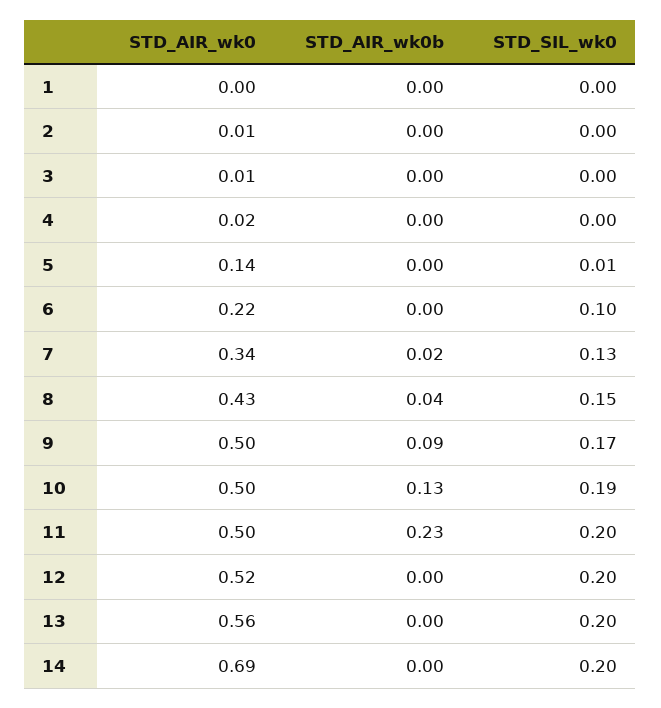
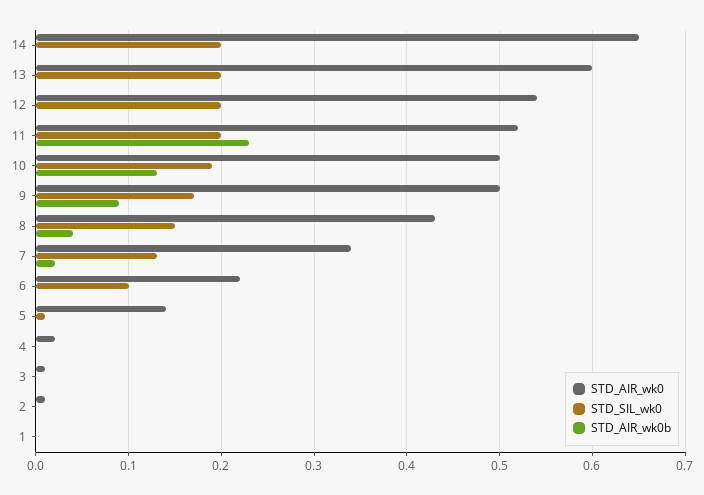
STD_AIR_wk0, 11: 0.5 -> 0.52
STD_AIR_wk0, 12: 0.52 -> 0.54
STD_AIR_wk0, 13: 0.56 -> 0.6
STD_AIR_wk0, 14: 0.69 -> 0.65

